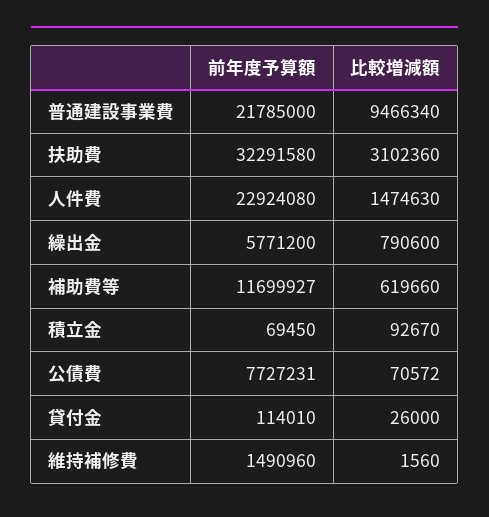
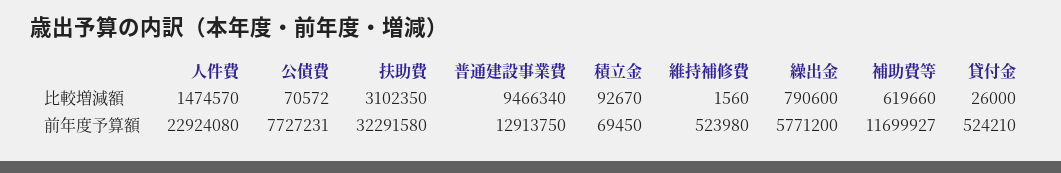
前年度予算額, 普通建設事業費: 21785000 -> 12913750
比較増減額, 扶助費: 3102360 -> 3102350
比較増減額, 人件費: 1474630 -> 1474570
前年度予算額, 貸付金: 114010 -> 524210
前年度予算額, 維持補修費: 1490960 -> 523980

